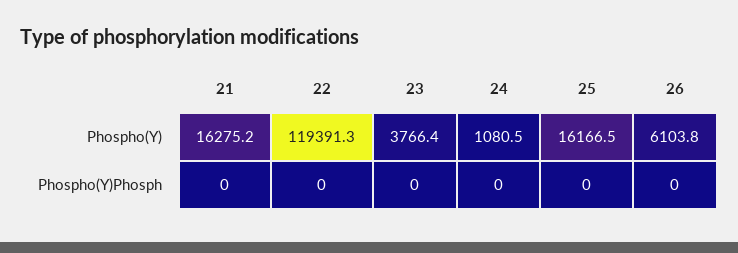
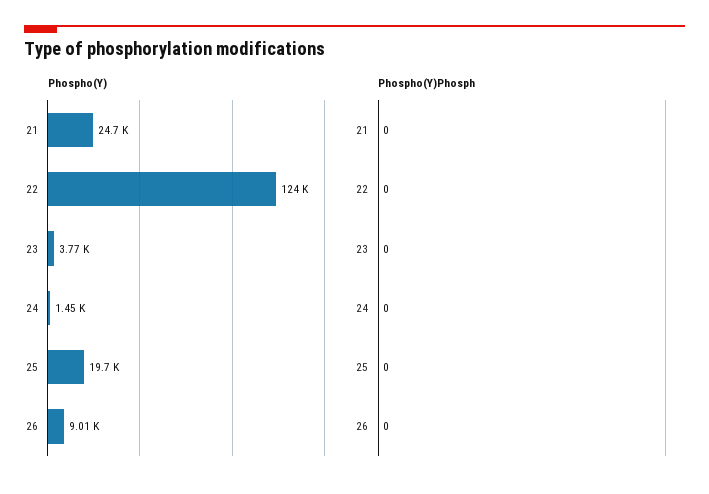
Phospho(Y), 21: 16275.2 -> 24700
Phospho(Y), 22: 119391.3 -> 124000
Phospho(Y), 24: 1080.5 -> 1450
Phospho(Y), 25: 16166.5 -> 19700
Phospho(Y), 26: 6103.8 -> 9010

